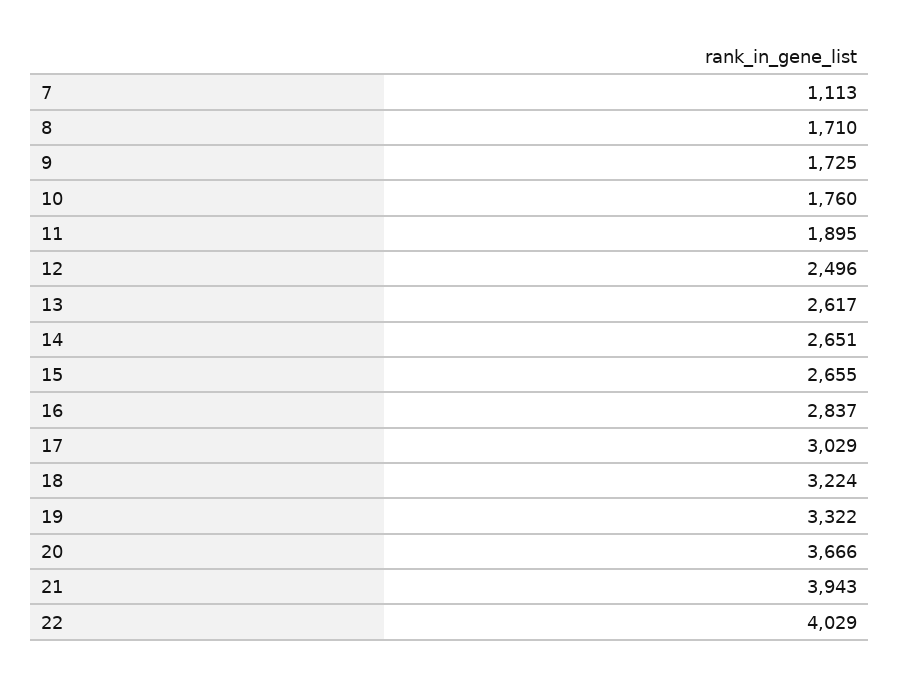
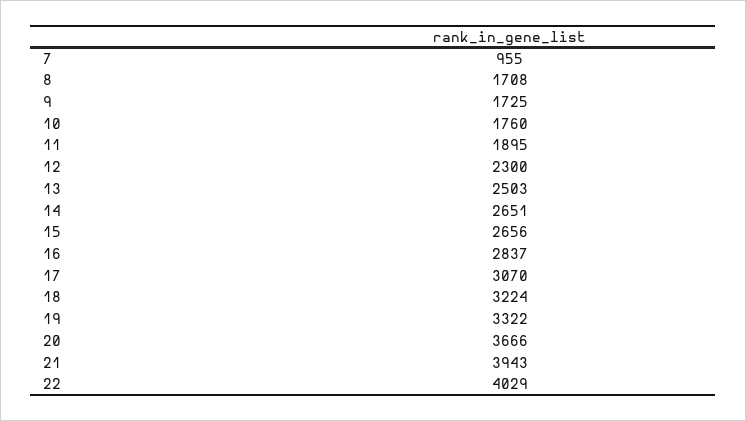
7: 1113 -> 955
8: 1710 -> 1708
12: 2496 -> 2300
13: 2617 -> 2503
15: 2655 -> 2656
17: 3029 -> 3070

